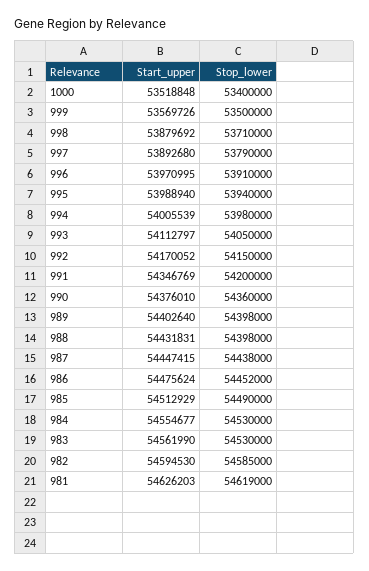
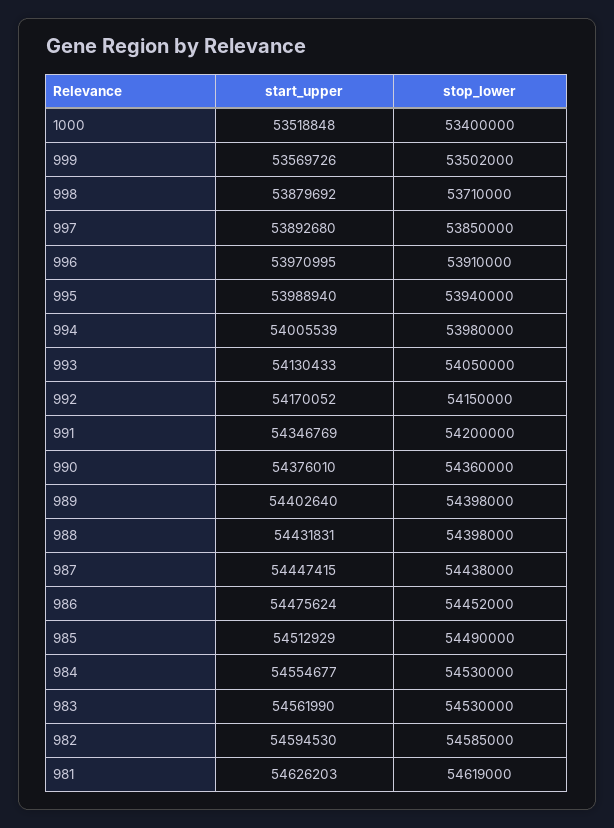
Stop_lower, 999: 53500000 -> 53502000
Stop_lower, 997: 53790000 -> 53850000
Start_upper, 993: 54112797 -> 54130433

